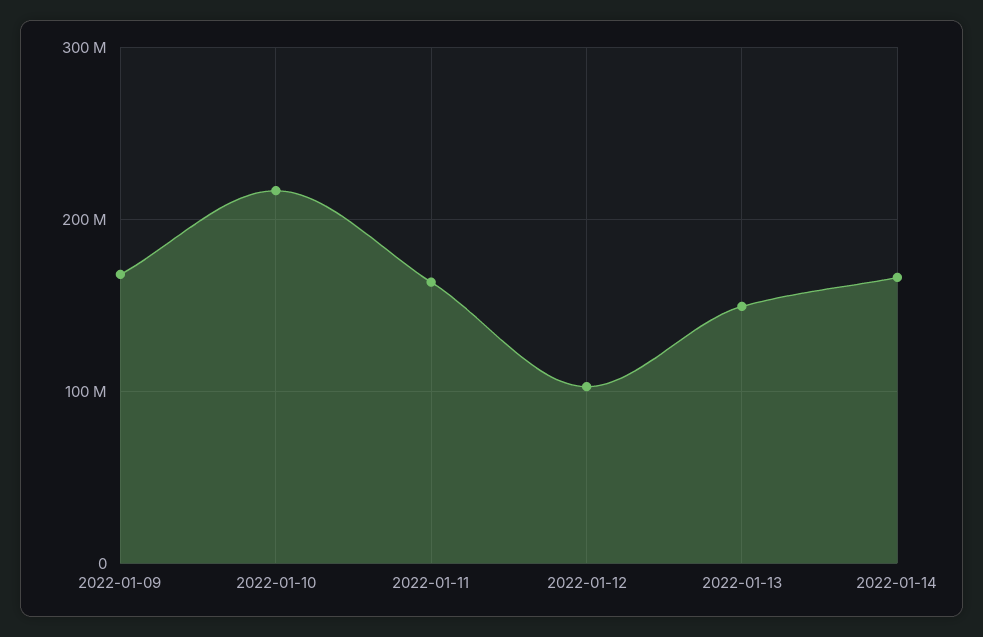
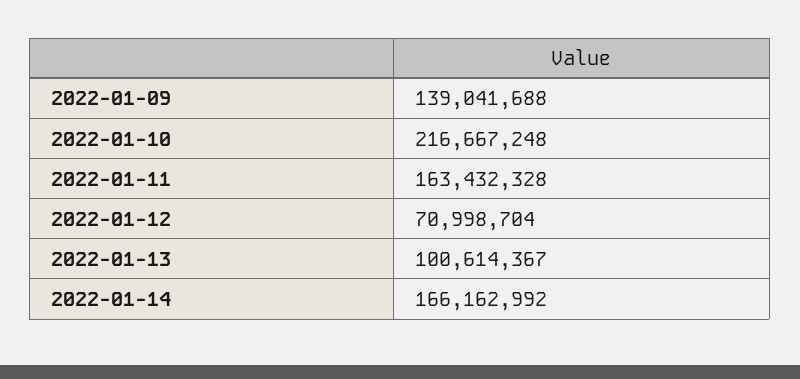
2022-01-09: 170000000 -> 139041688
2022-01-12: 100000000 -> 70998704
2022-01-13: 150000000 -> 100614367

